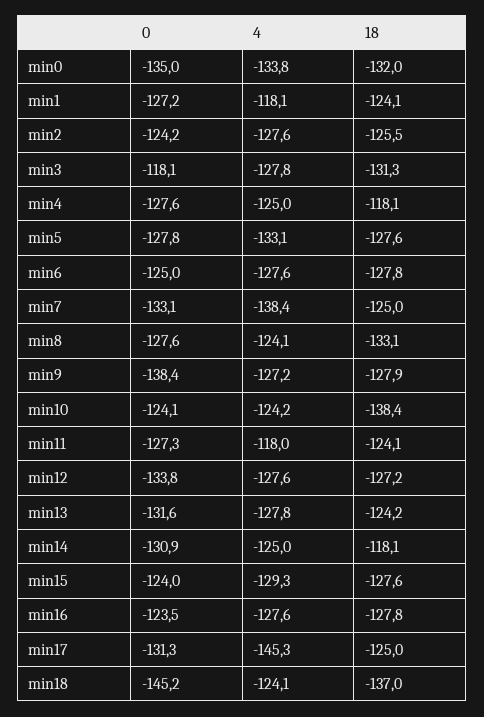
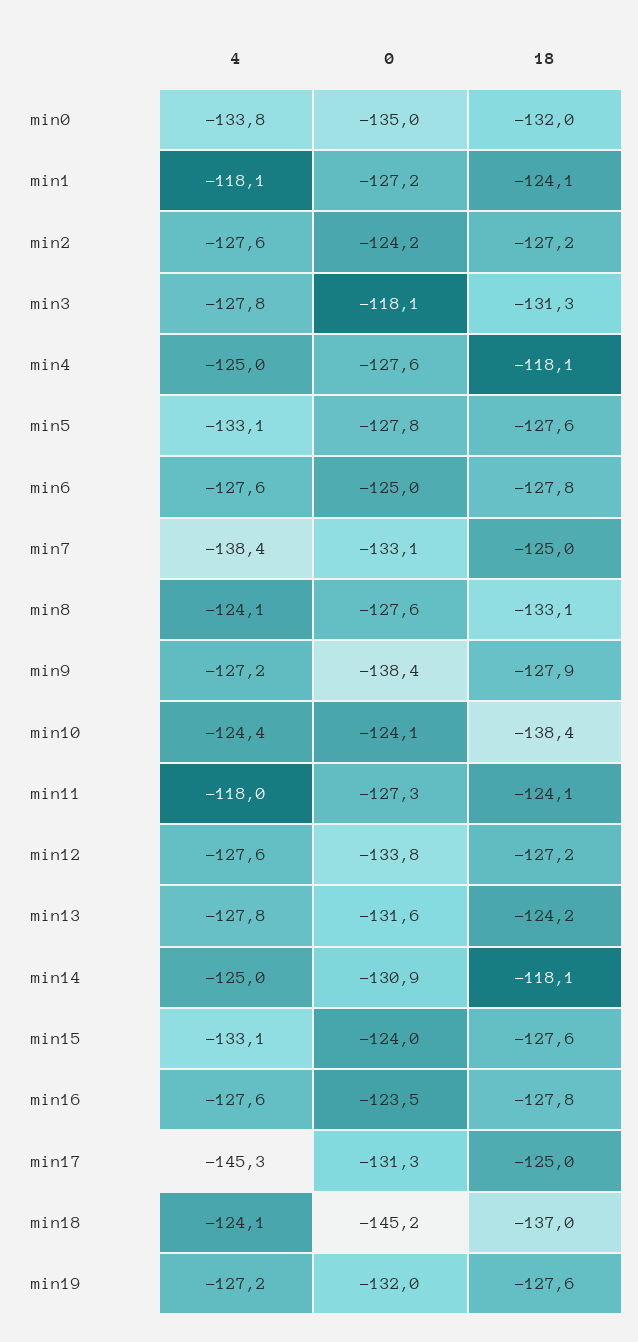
18, min2: -125.5 -> -127.2
4, min10: -124.2 -> -124.4
4, min15: -129.3 -> -133.1
4, min19: none -> -127.2
0, min19: none -> -132
18, min19: none -> -127.6

